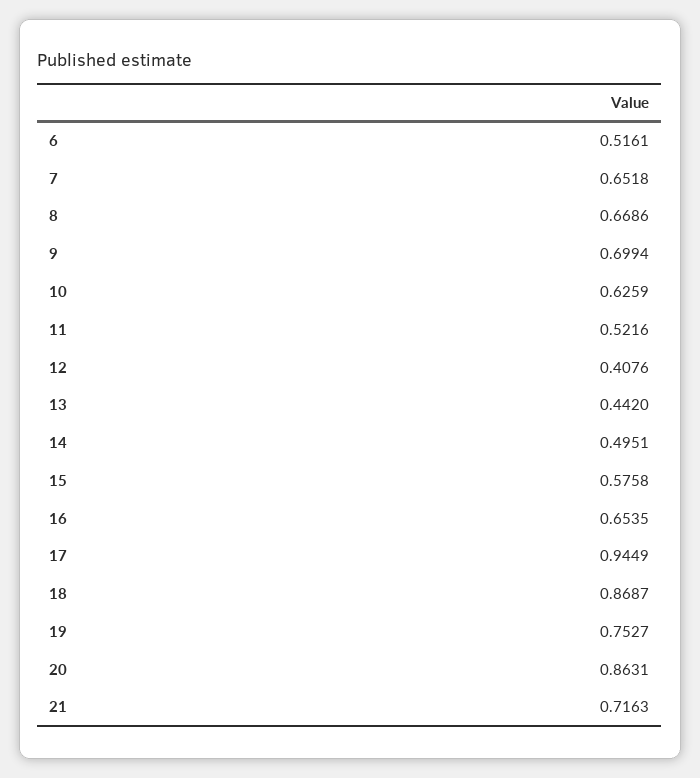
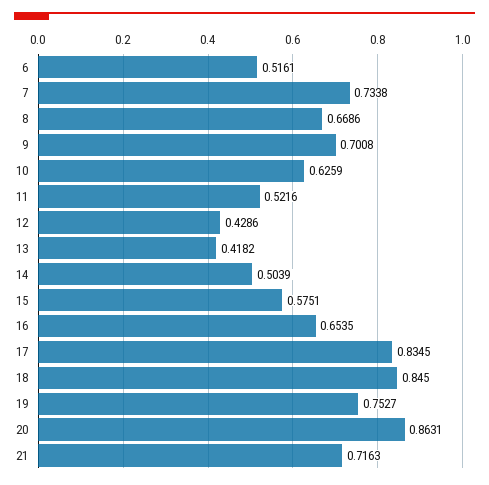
7: 0.6518 -> 0.7338
9: 0.6994 -> 0.7008
12: 0.4076 -> 0.4286
13: 0.442 -> 0.4182
14: 0.4951 -> 0.5039
15: 0.5758 -> 0.5751
17: 0.9449 -> 0.8345
18: 0.8687 -> 0.845

